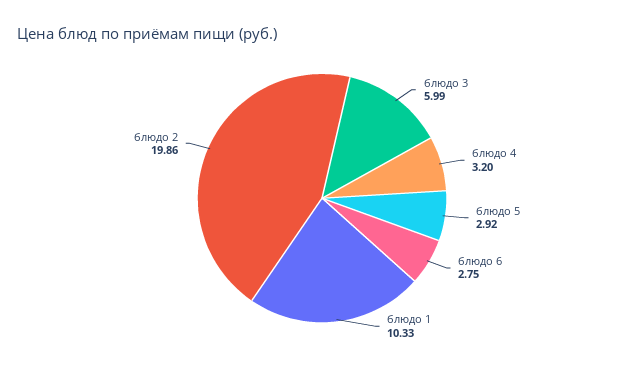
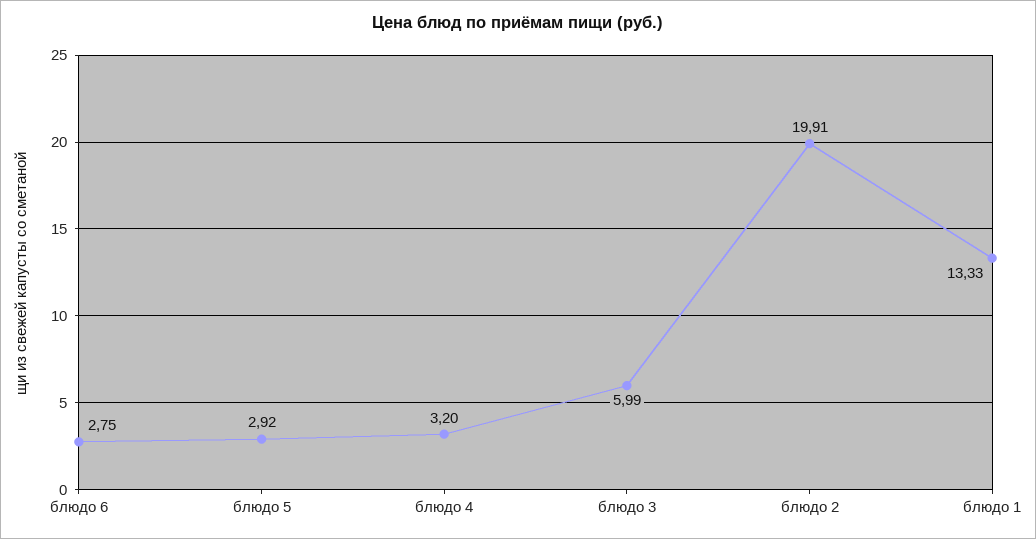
блюдо 1: 10.33 -> 13.33
блюдо 2: 19.86 -> 19.91

